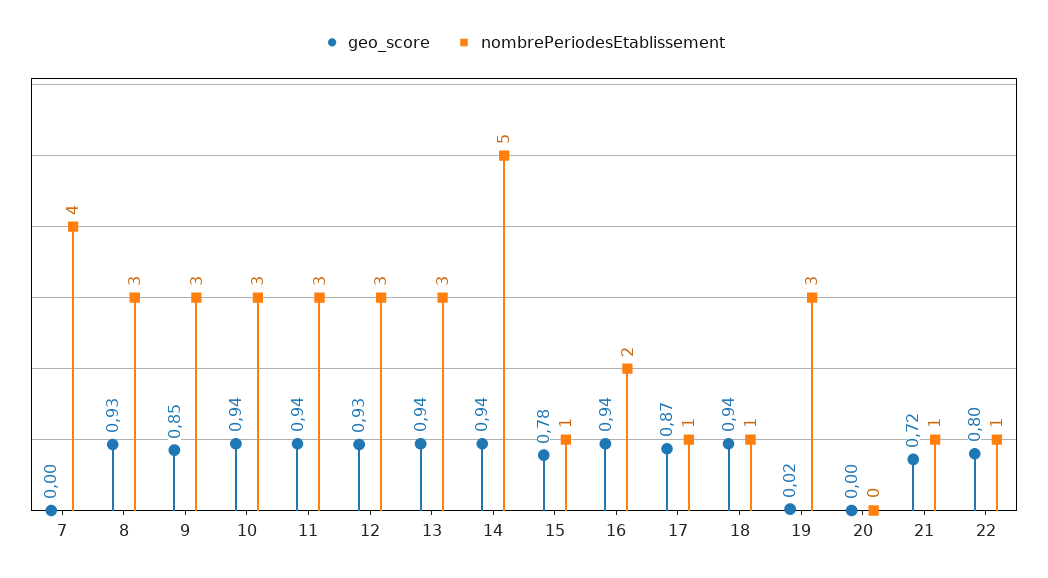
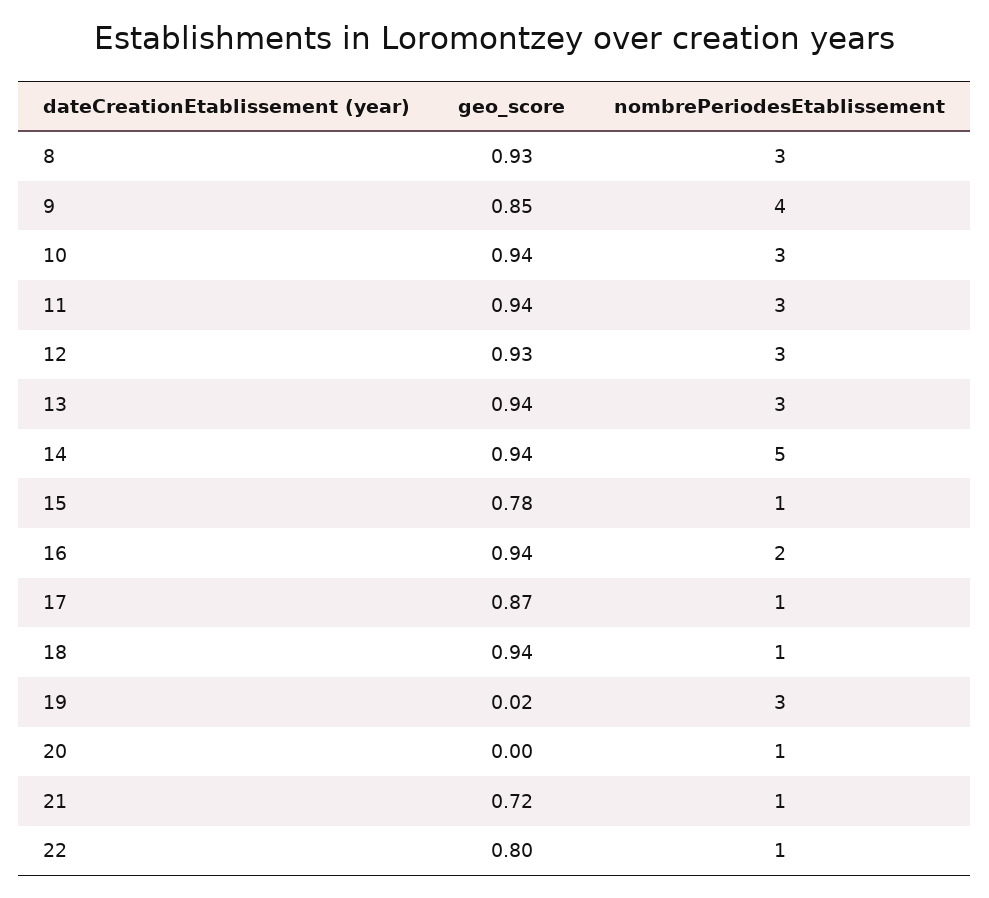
geo_score, 7: 0 -> none
nombrePeriodesEtablissement, 7: 4 -> none
nombrePeriodesEtablissement, 9: 3 -> 4
nombrePeriodesEtablissement, 20: 0 -> 1

